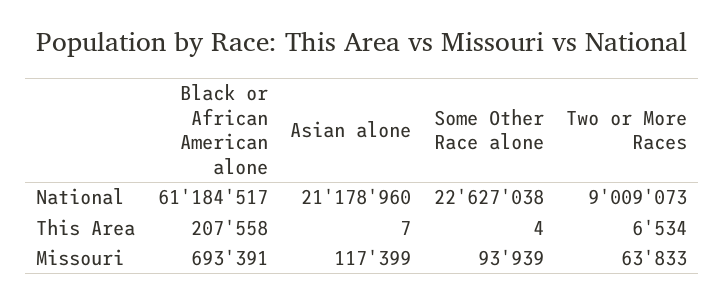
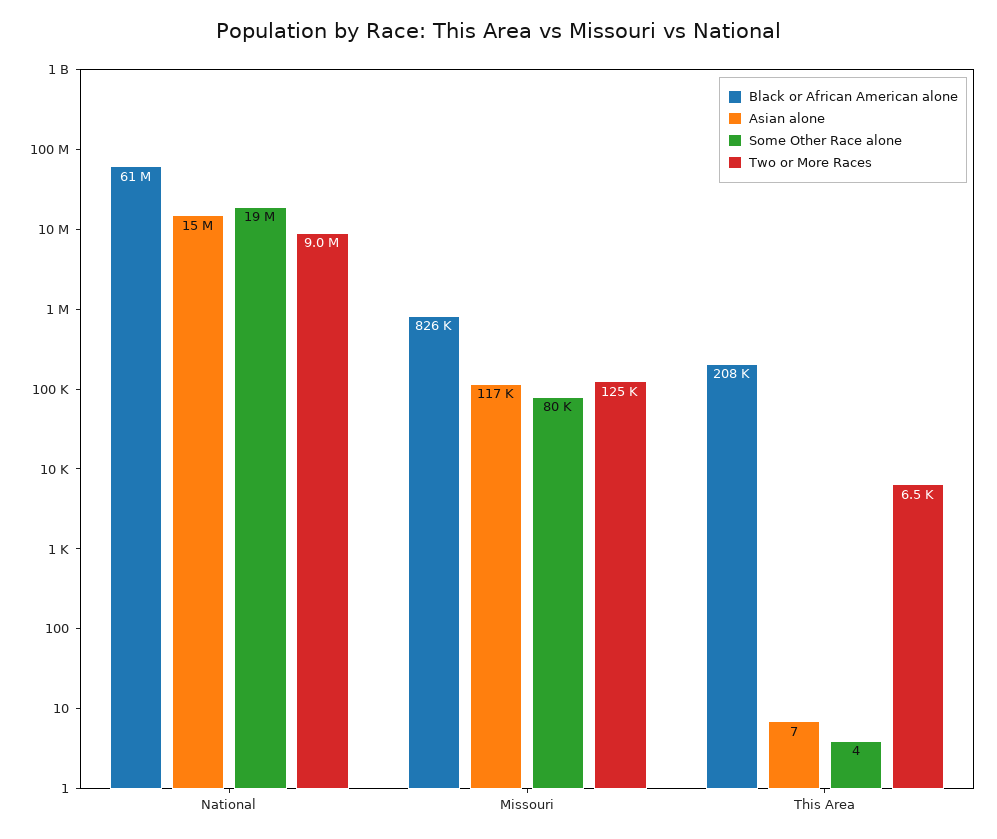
Asian alone, National: 21178960 -> 15000000
Some Other Race alone, National: 22627038 -> 19000000
Black or African American alone, Missouri: 693391 -> 826000
Some Other Race alone, Missouri: 93939 -> 80000
Two or More Races, Missouri: 63833 -> 125000

